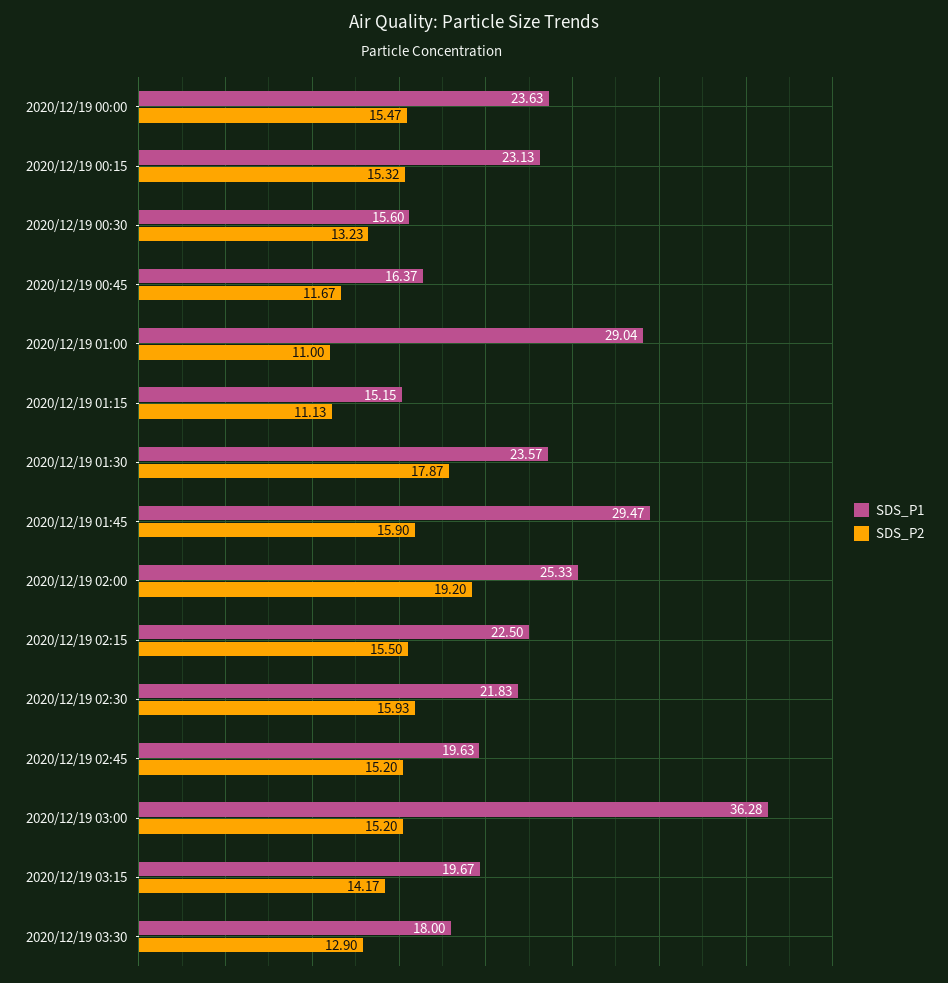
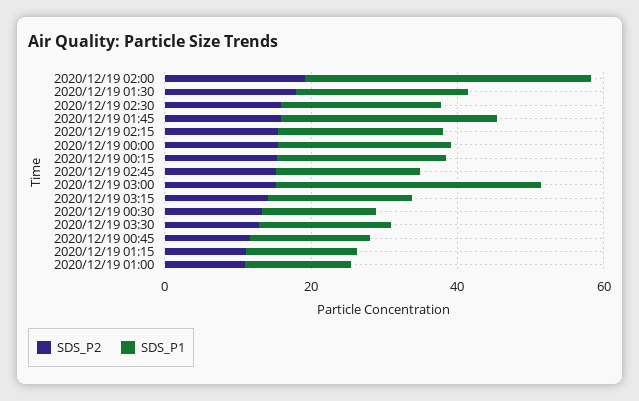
SDS_P1, 2020/12/19 01:00: 29.04 -> 15
SDS_P1, 2020/12/19 02:00: 25.33 -> 40

